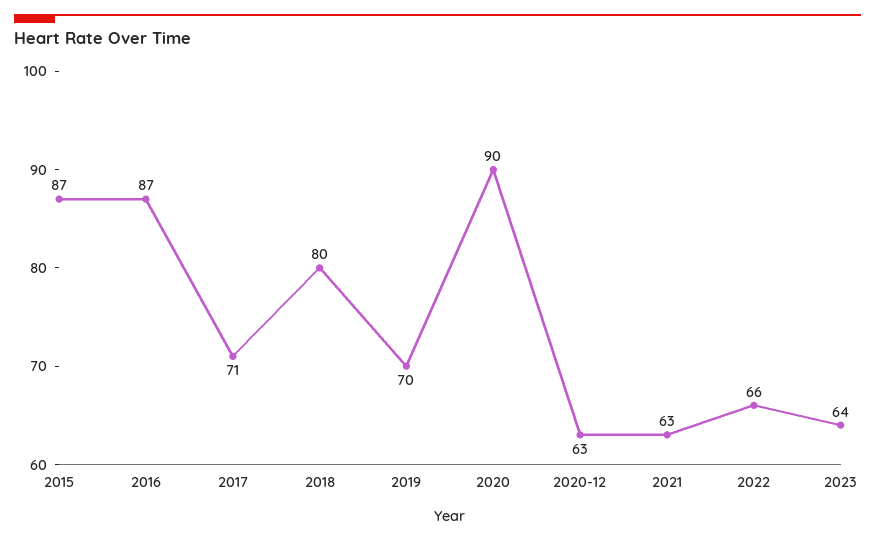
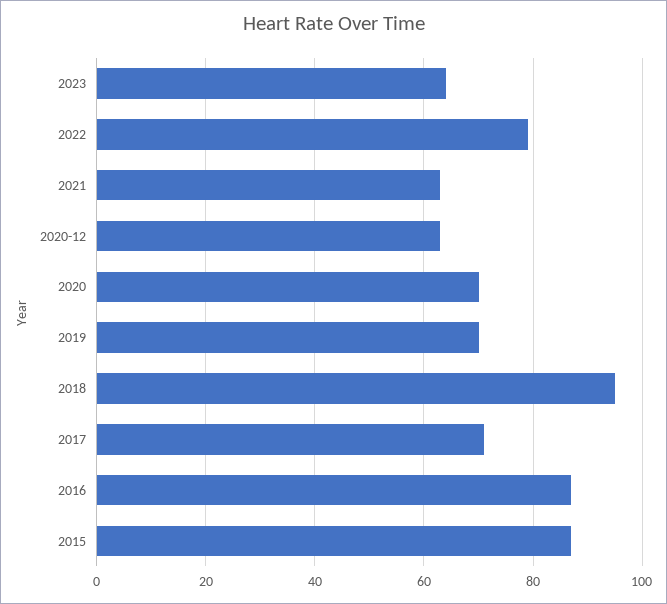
2018: 80 -> 95
2020: 90 -> 70
2022: 66 -> 80

